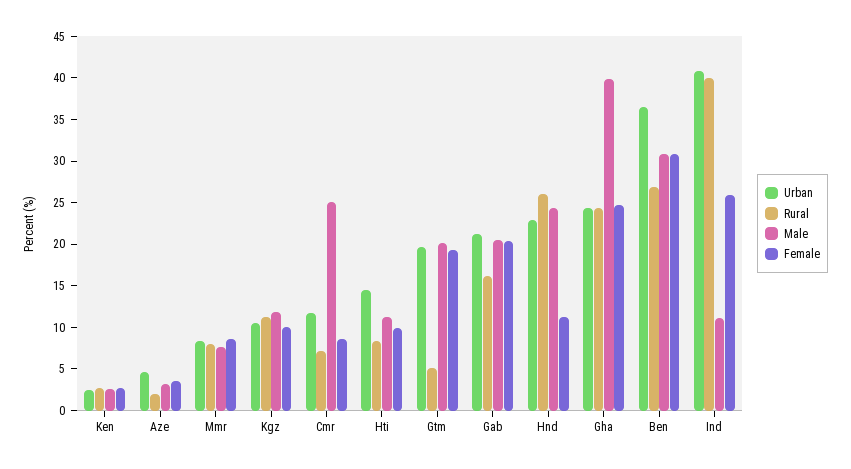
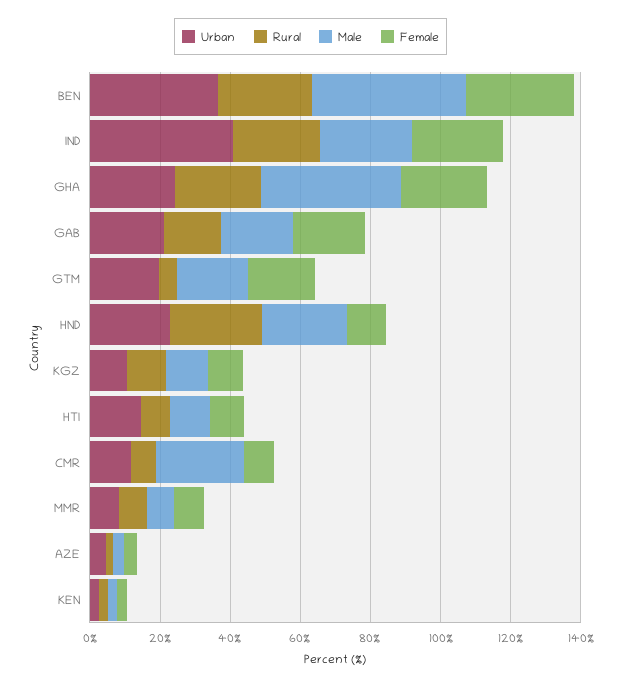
Male, Ben: 31 -> 45
Rural, Ind: 40 -> 25
Male, Ind: 11 -> 25

